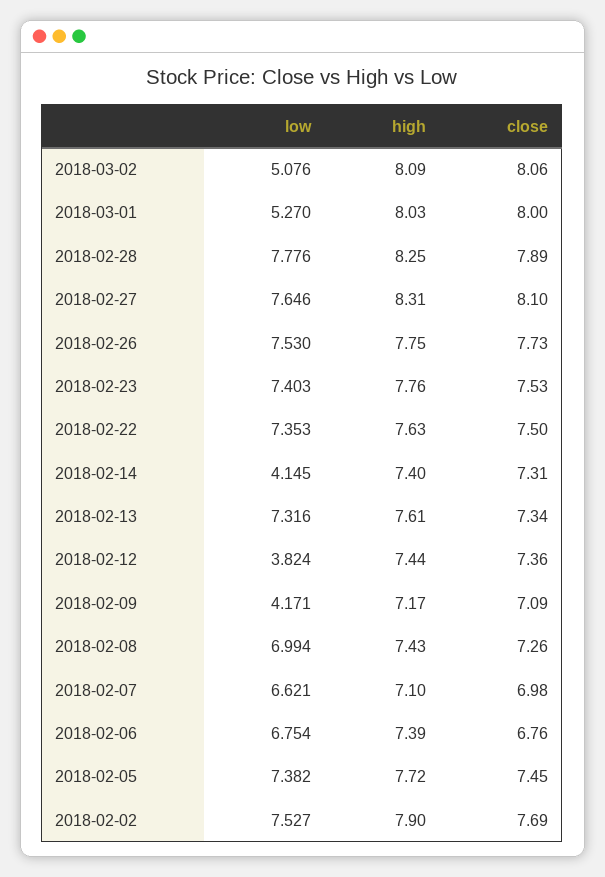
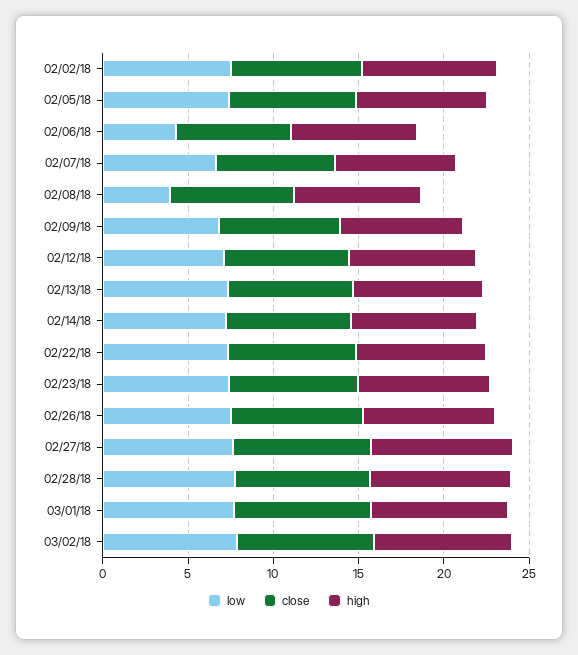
low, 2018-03-02: 5.076 -> 8
low, 2018-03-01: 5.27 -> 8
low, 2018-02-14: 4.145 -> 7
low, 2018-02-12: 3.824 -> 7
low, 2018-02-09: 4.171 -> 7
low, 2018-02-08: 6.994 -> 4
low, 2018-02-06: 6.754 -> 4

